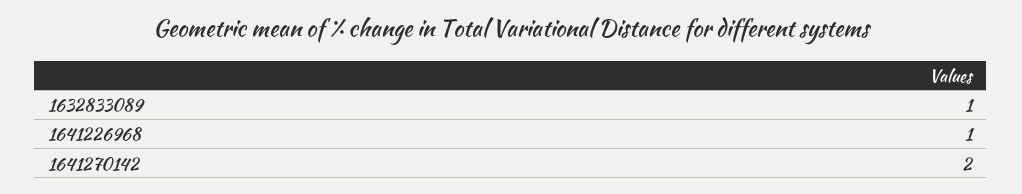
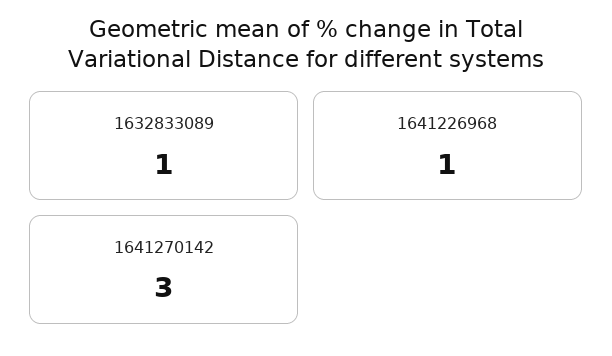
1641270142: 2 -> 3

